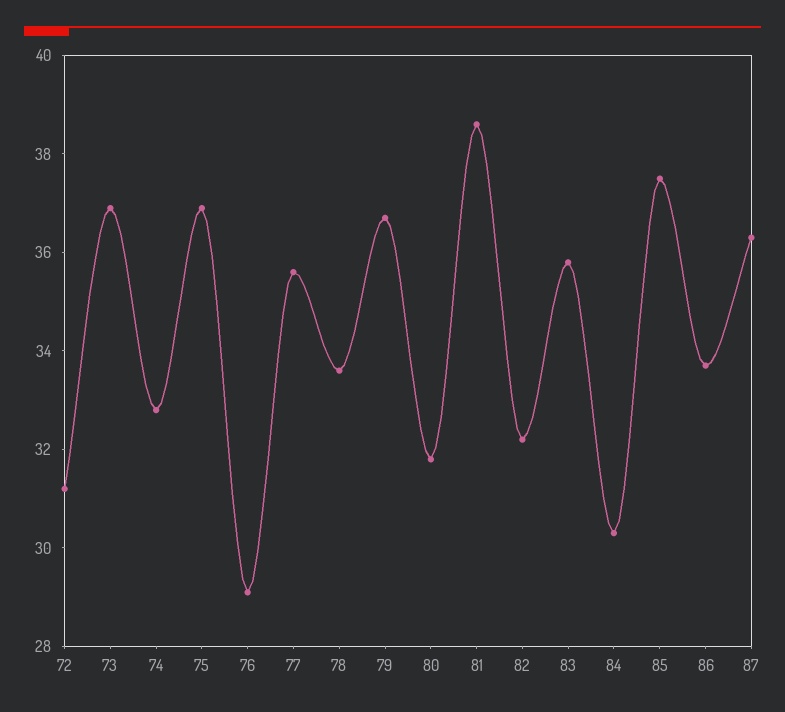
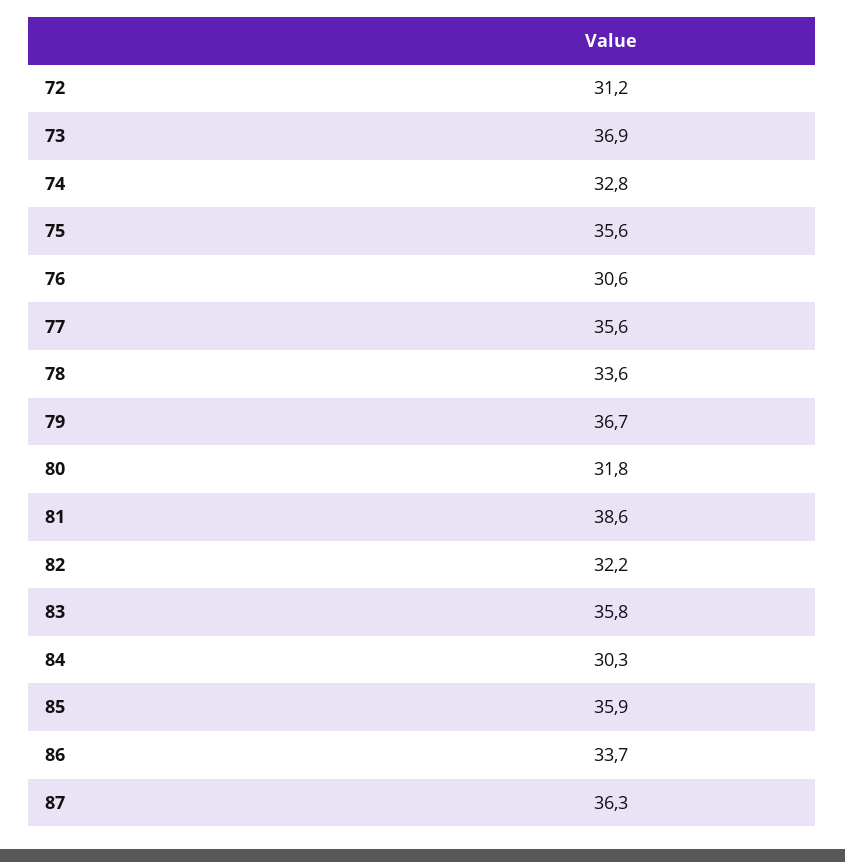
75: 37 -> 35.6
76: 29 -> 30.6
85: 37.5 -> 35.9

